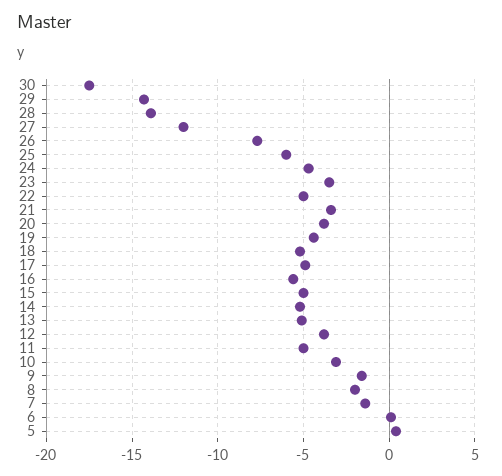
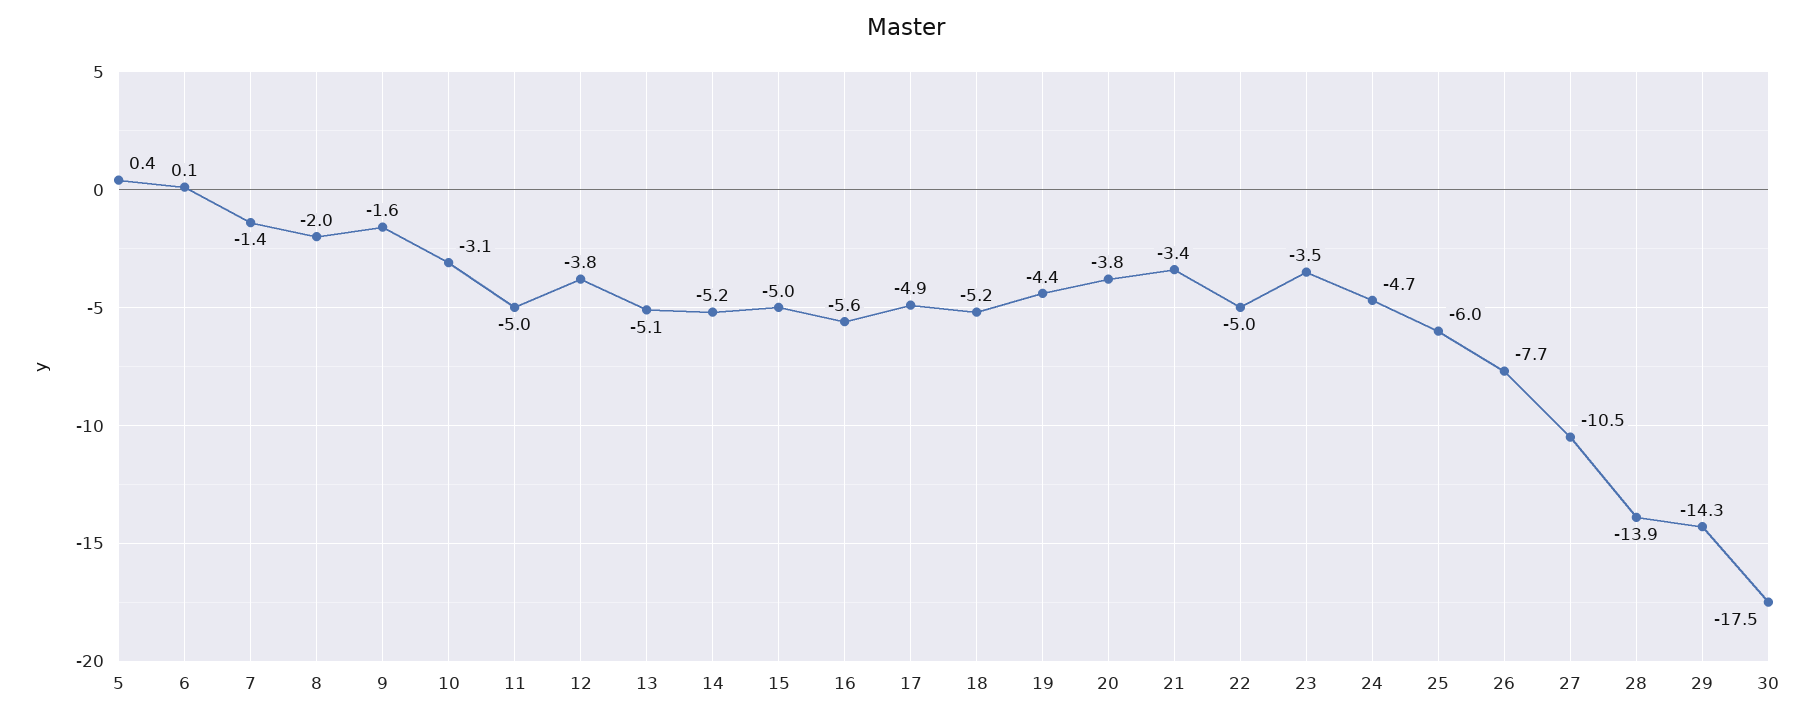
27: -12 -> -10.5

